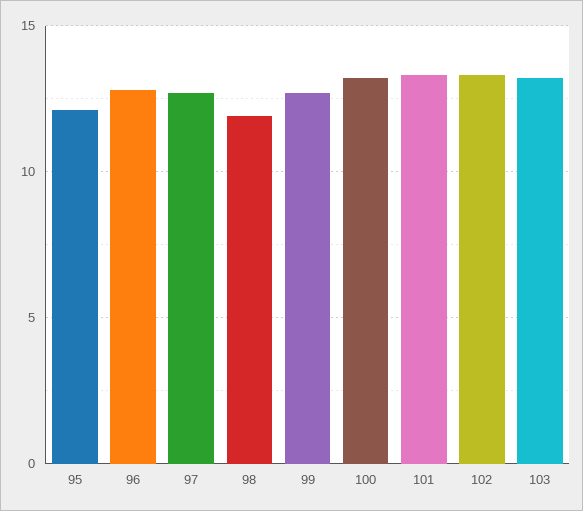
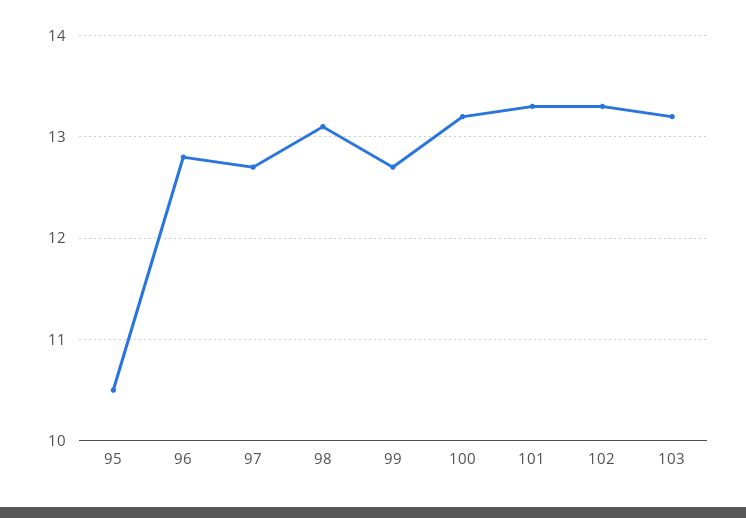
95: 12 -> 10.5
98: 12 -> 13.1

